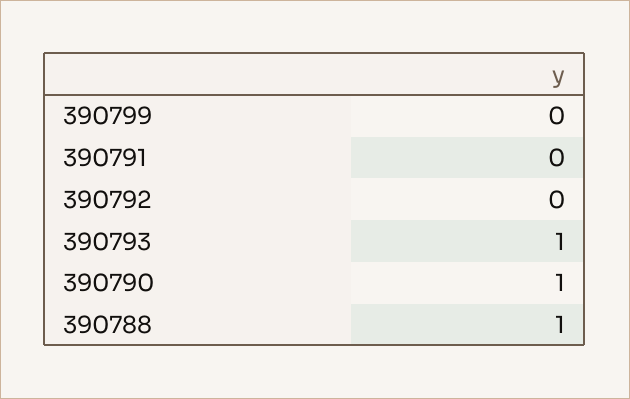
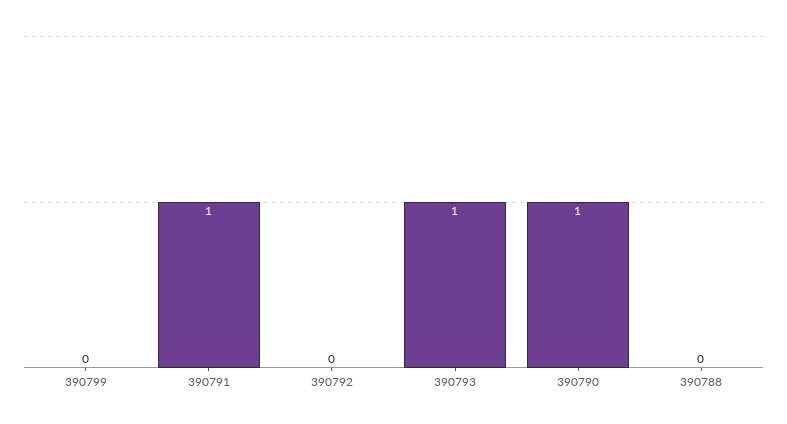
390791: 0 -> 1
390788: 1 -> 0

